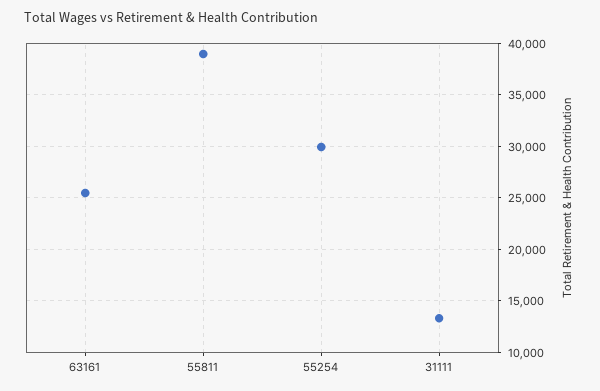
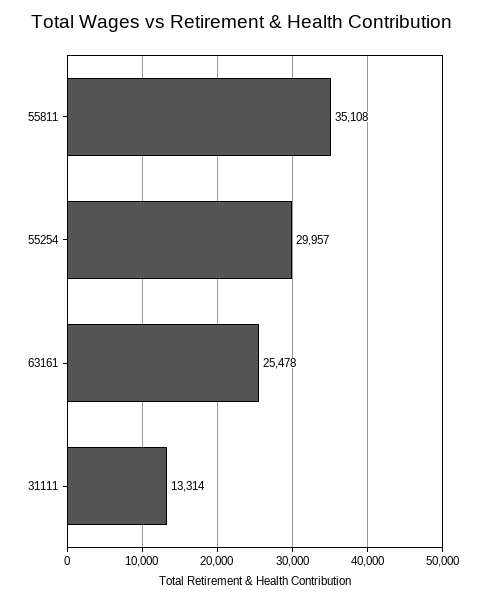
55811: 39000 -> 35108

